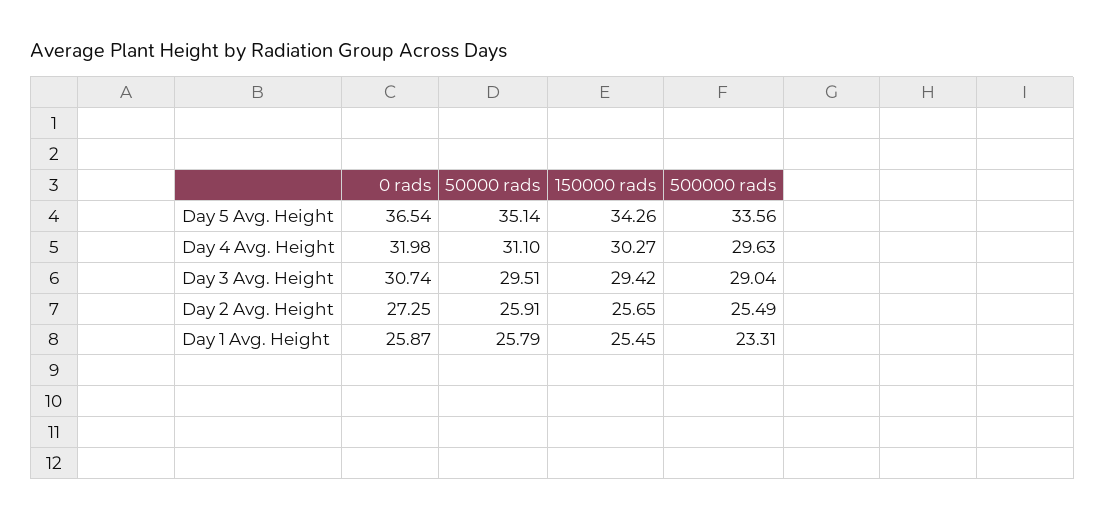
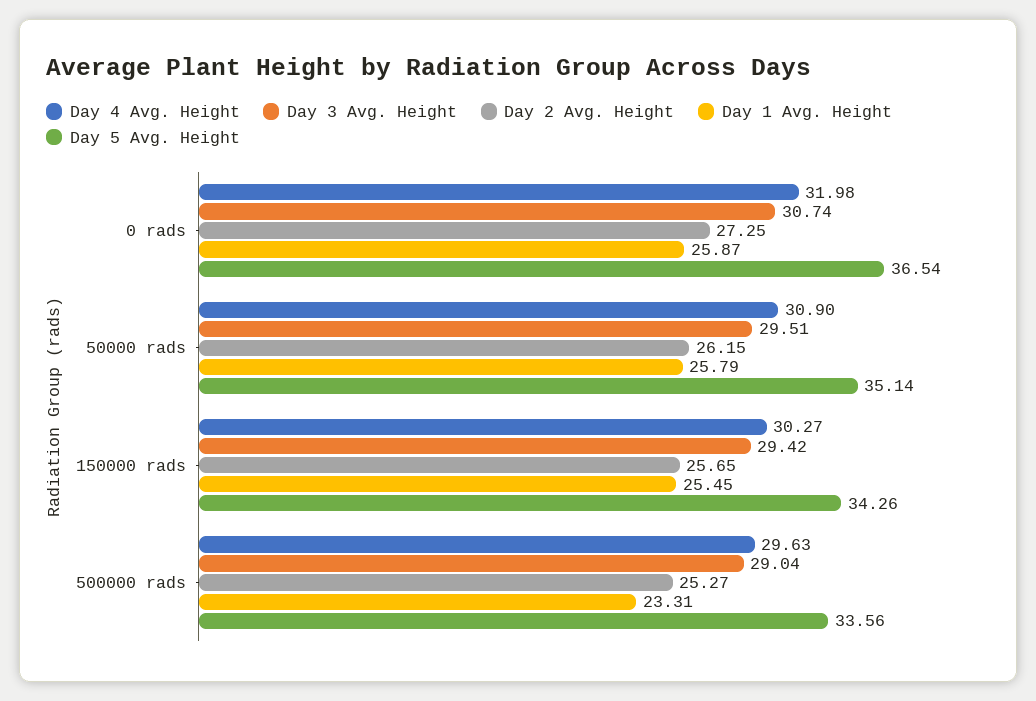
Day 4 Avg. Height, 50000 rads: 31.1 -> 30.9
Day 2 Avg. Height, 50000 rads: 25.91 -> 26.15
Day 2 Avg. Height, 500000 rads: 25.49 -> 25.27

